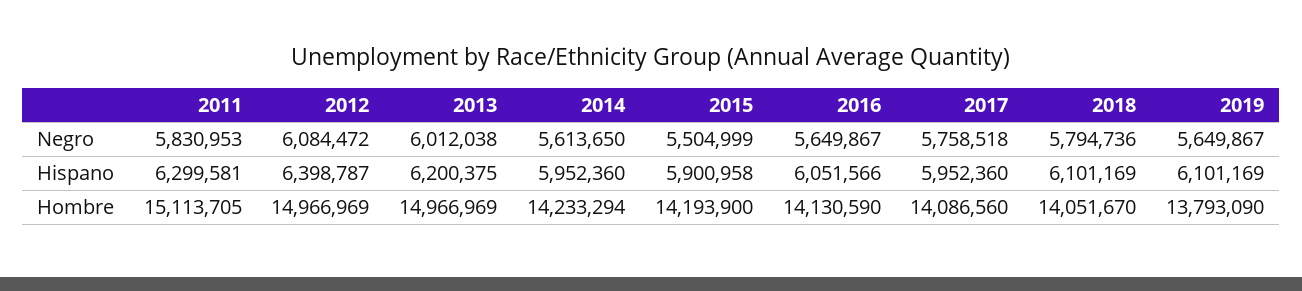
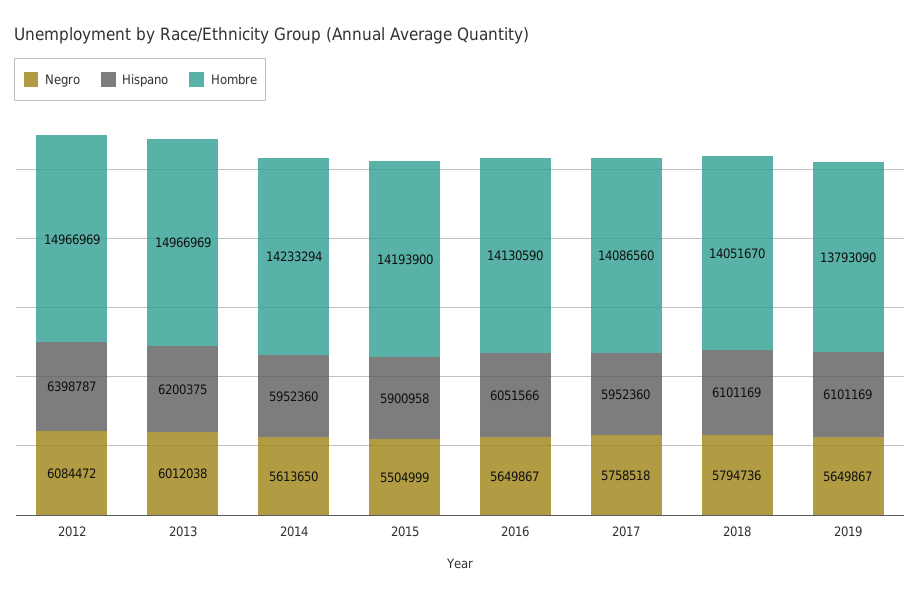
Negro, 2011: 5830953 -> none
Hispano, 2011: 6299581 -> none
Hombre, 2011: 15113705 -> none

